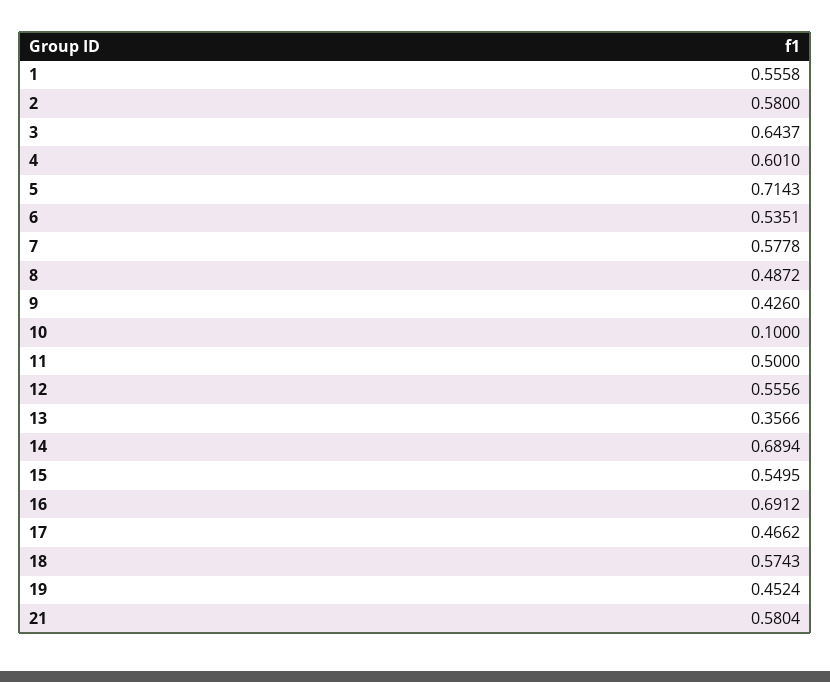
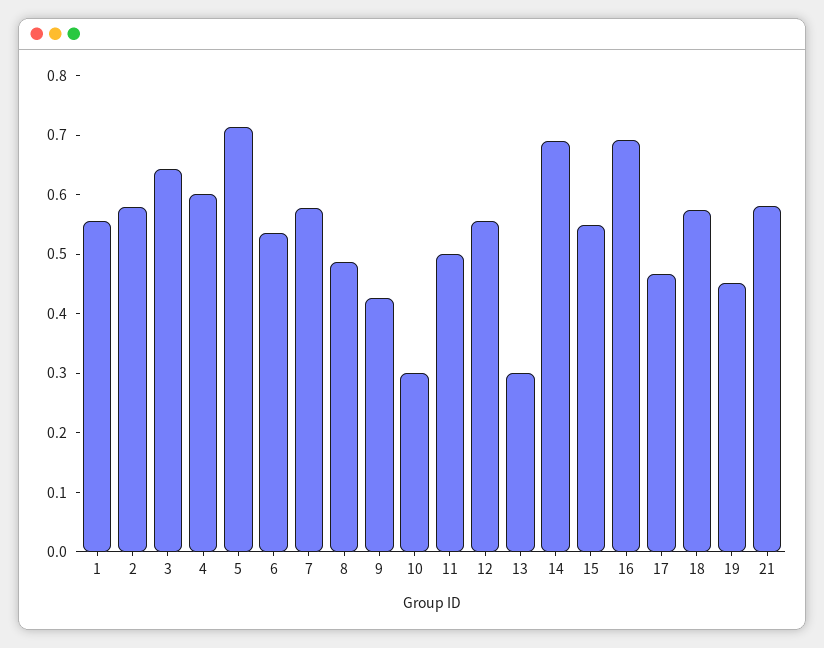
10: 0.1 -> 0.3
13: 0.3566 -> 0.3

